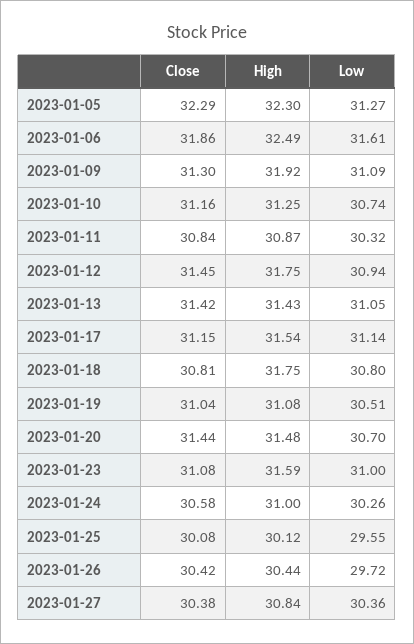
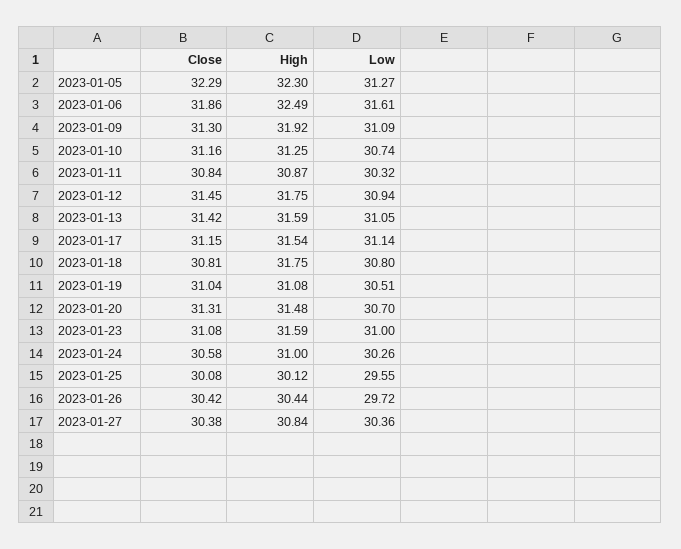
High, 2023-01-13: 31.43 -> 31.59
Close, 2023-01-20: 31.44 -> 31.31

